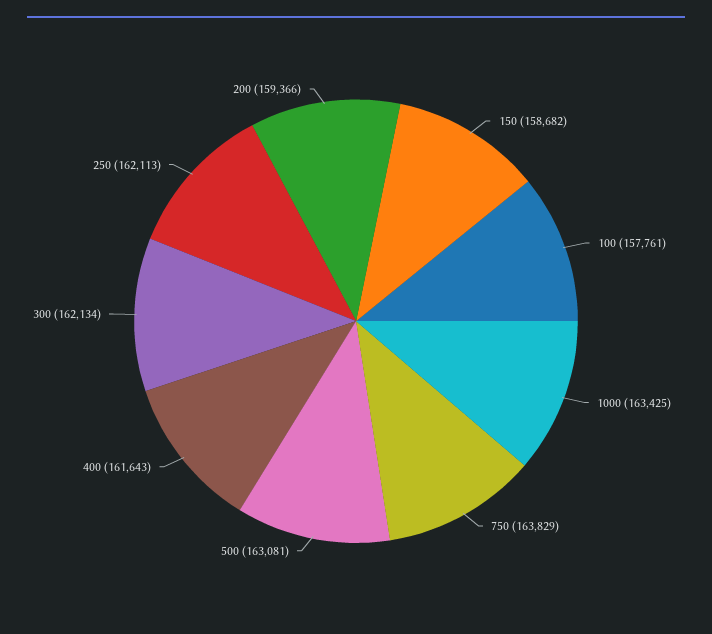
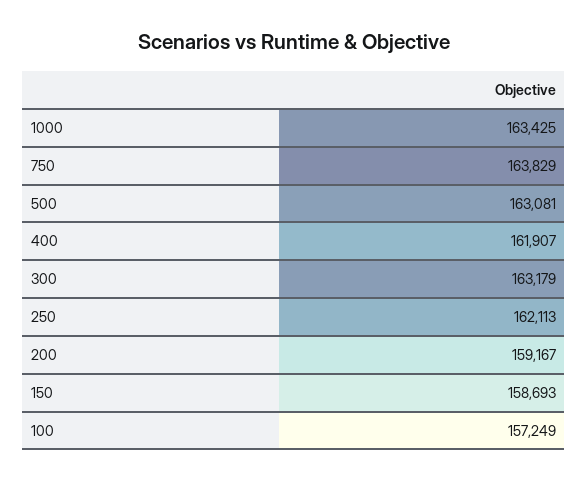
150: 158682 -> 158693
100: 157761 -> 157249
400: 161643 -> 161907
300: 162134 -> 163179
200: 159366 -> 159167

